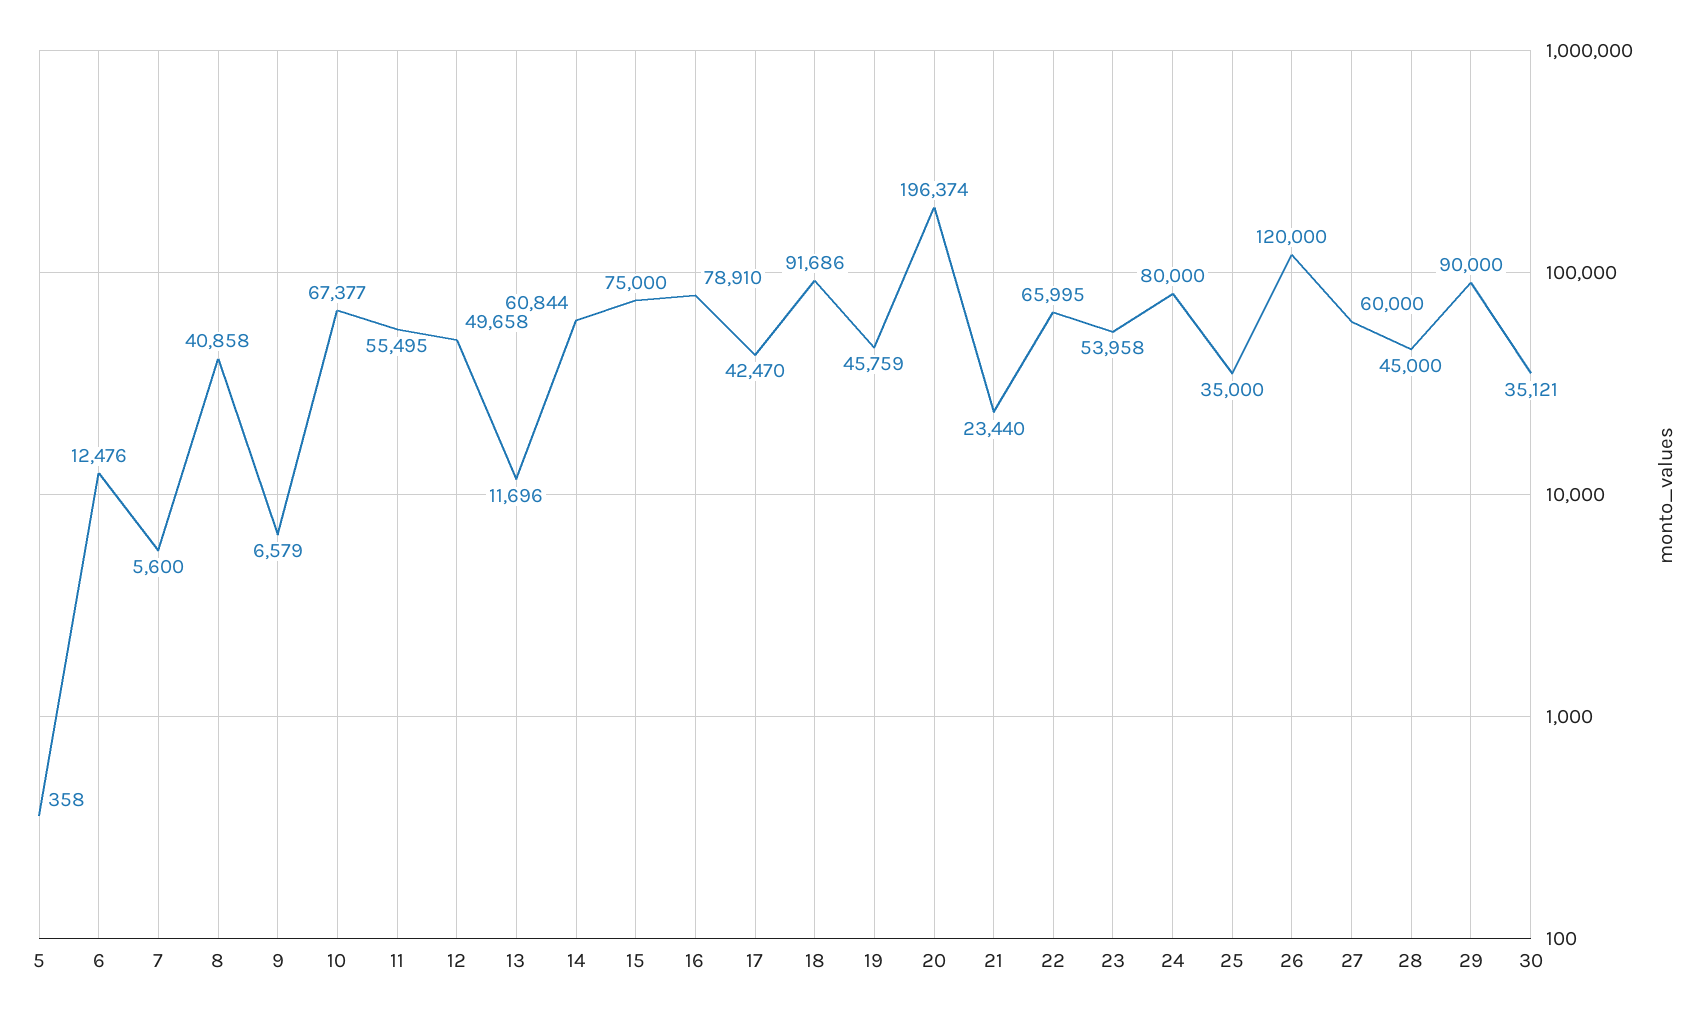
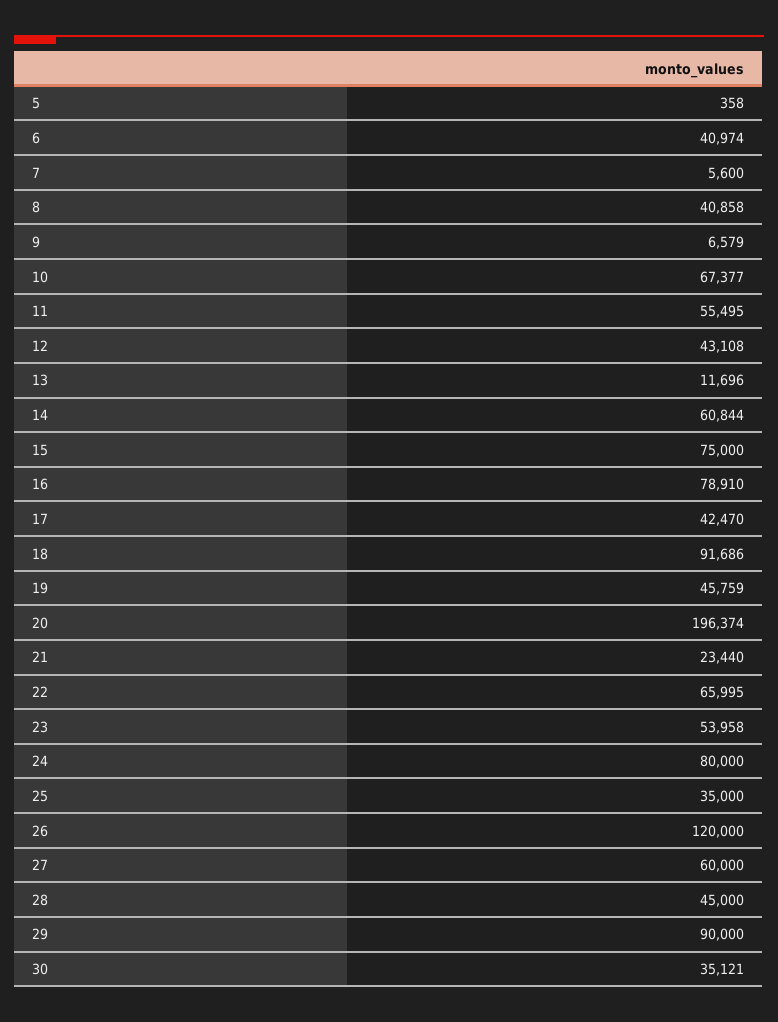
6: 12476 -> 40974
12: 49658 -> 43108

